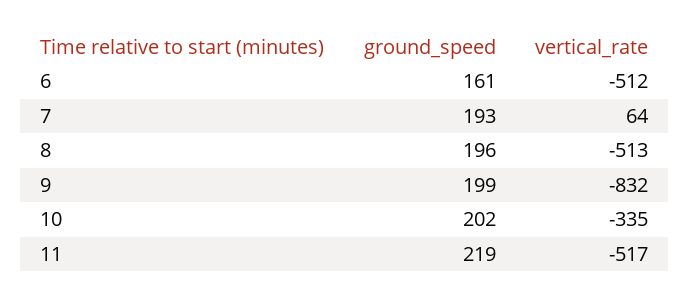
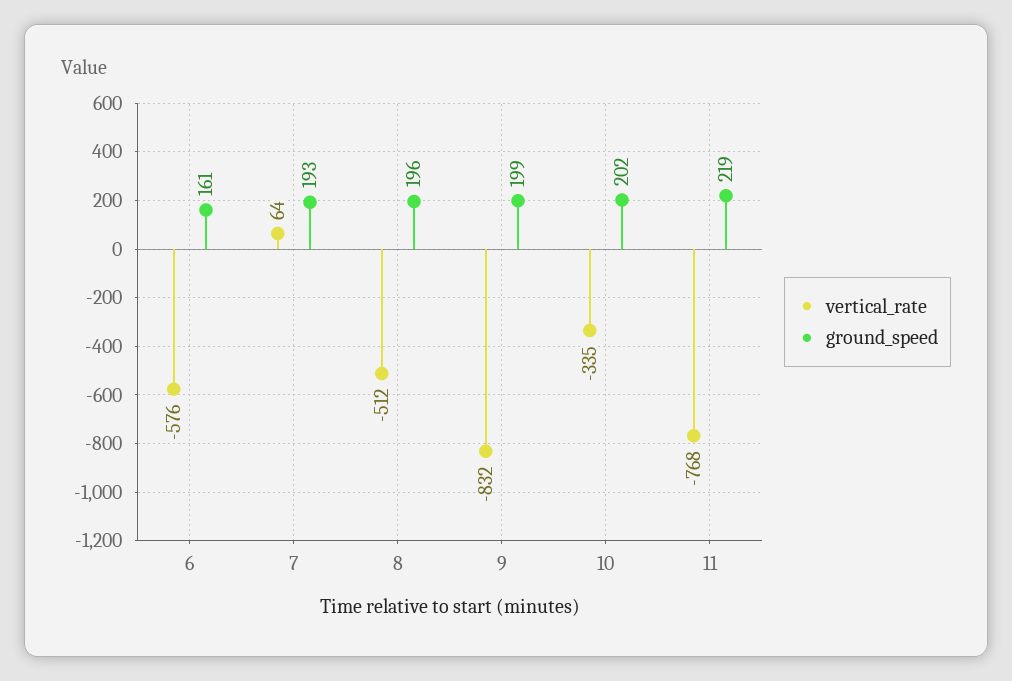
vertical_rate, 6: -512 -> -576
vertical_rate, 8: -513 -> -512
vertical_rate, 11: -517 -> -768

